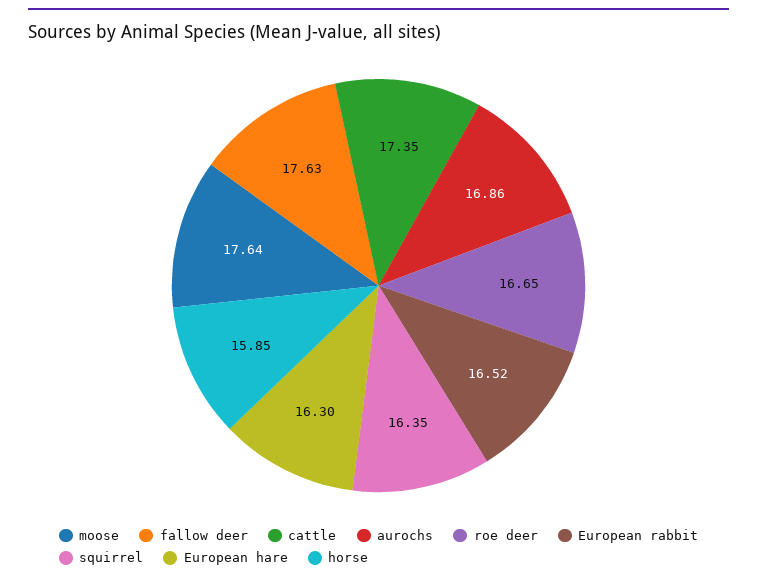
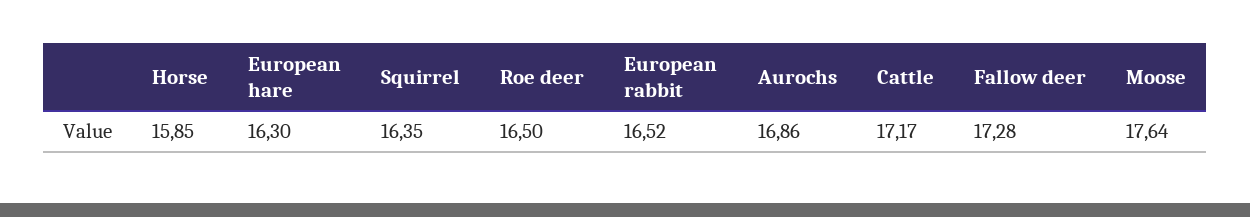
fallow deer: 17.63 -> 17.28
cattle: 17.35 -> 17.17
roe deer: 16.65 -> 16.5

